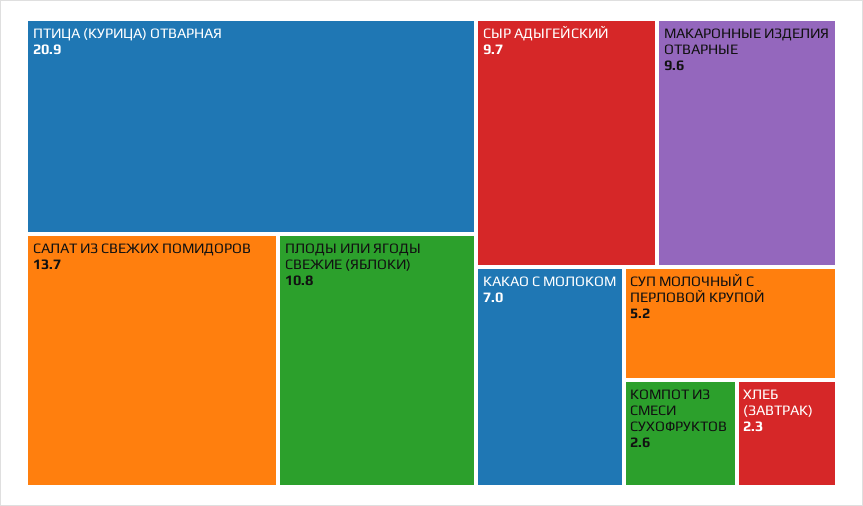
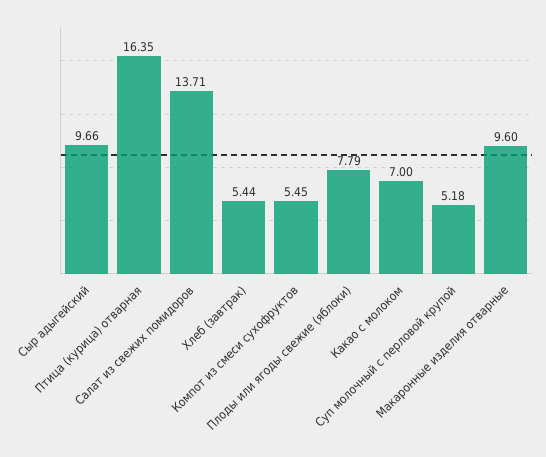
ПТИЦА (КУРИЦА) ОТВАРНАЯ: 20.9 -> 16.35
ПЛОДЫ ИЛИ ЯГОДЫ СВЕЖИЕ (ЯБЛОКИ): 10.8 -> 7.79
КОМПОТ ИЗ СМЕСИ СУХОФРУКТОВ: 2.6 -> 5.45
ХЛЕБ (ЗАВТРАК): 2.3 -> 5.44

